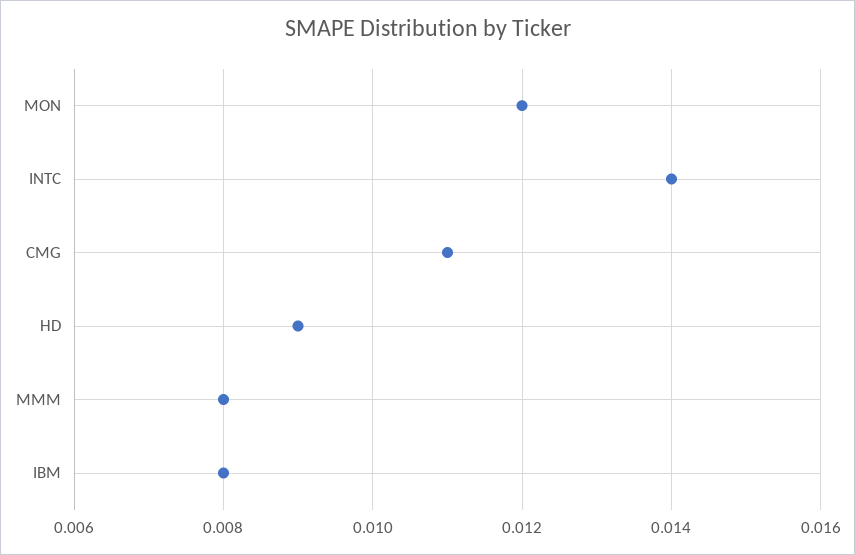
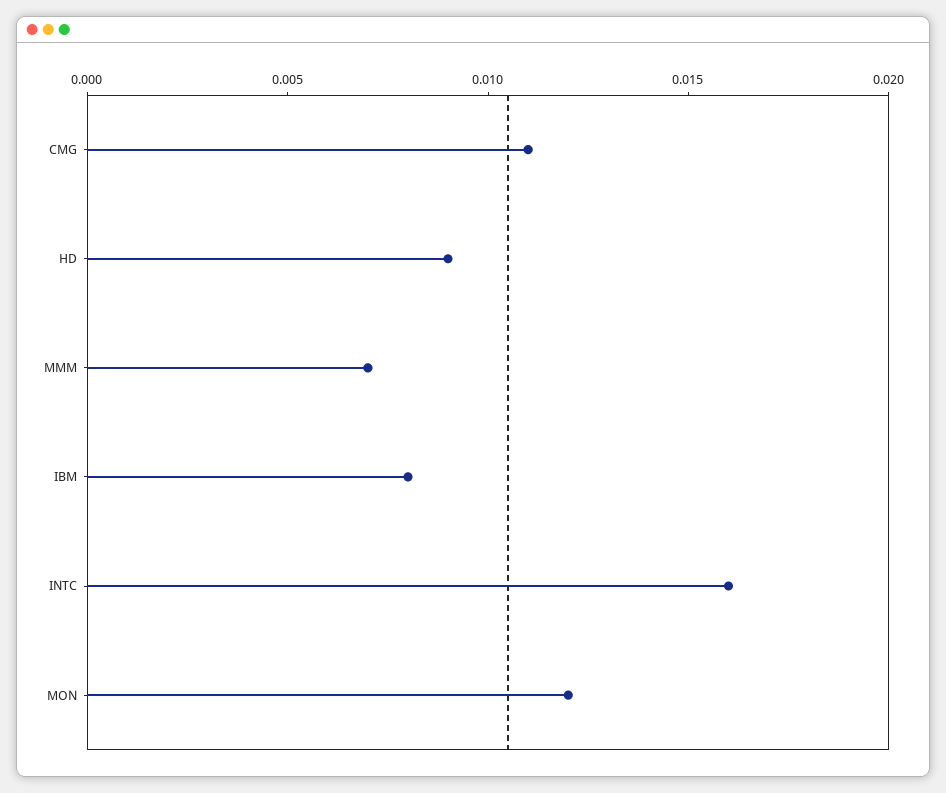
INTC: 0.014 -> 0.016
MMM: 0.008 -> 0.007

